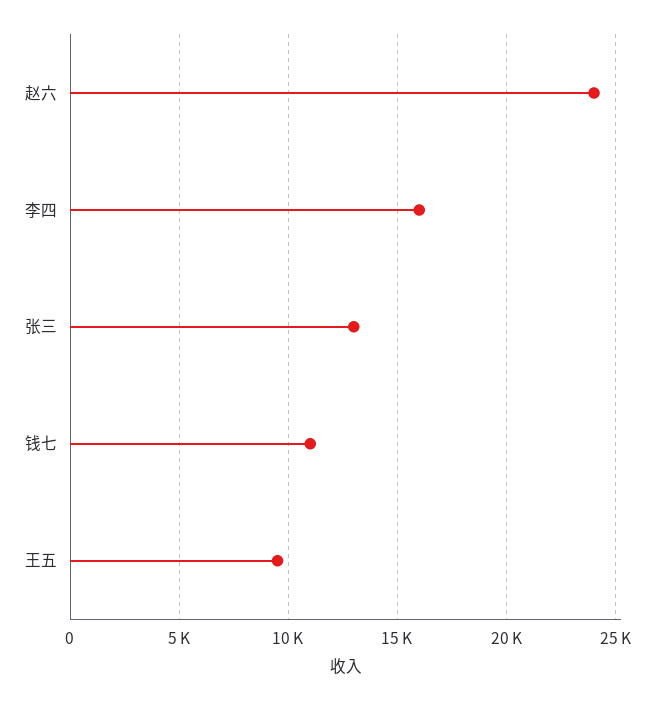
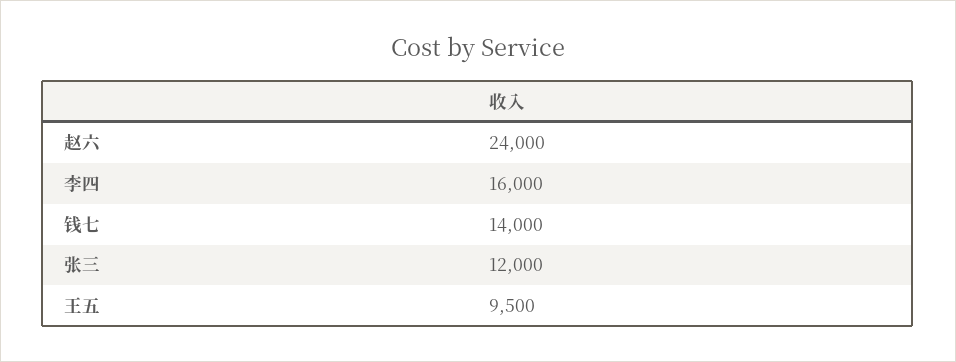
张三: 13000 -> 12000
钱七: 11000 -> 14000

